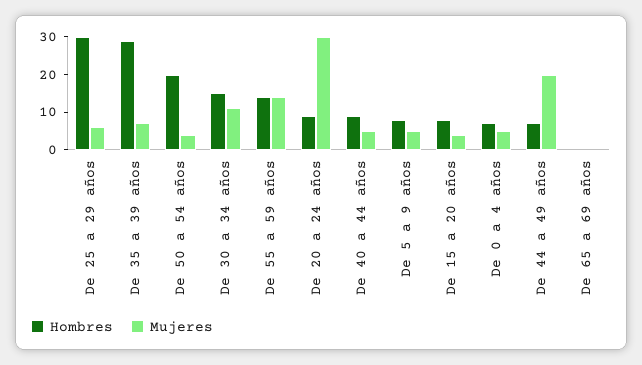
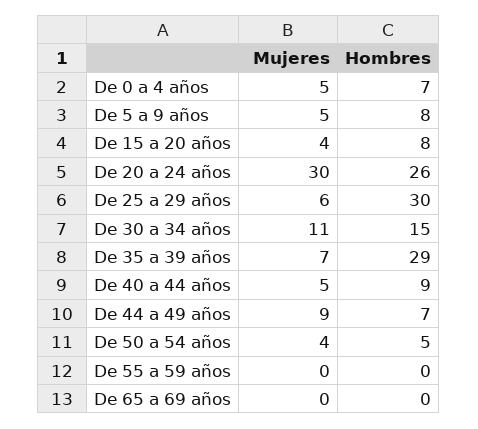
Hombres, De 50 a 54 años: 20 -> 5
Hombres, De 55 a 59 años: 15 -> 0
Mujeres, De 55 a 59 años: 15 -> 0
Hombres, De 20 a 24 años: 10 -> 26
Mujeres, De 44 a 49 años: 20 -> 9

